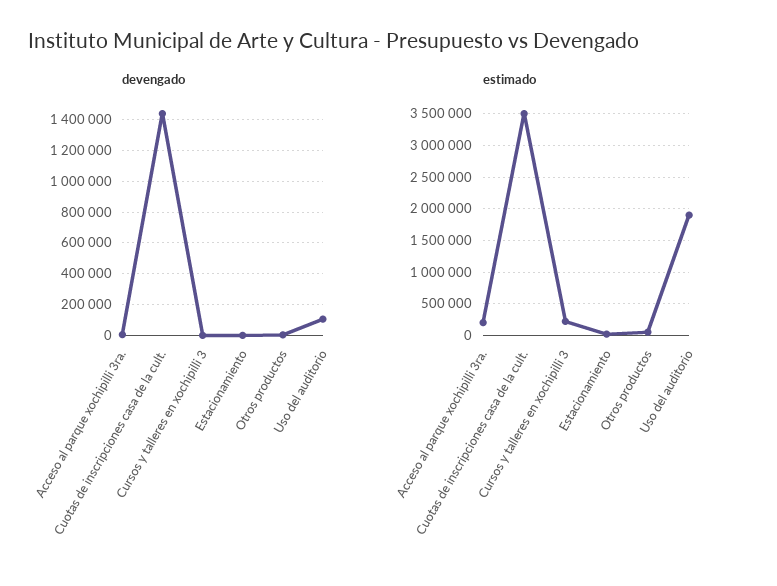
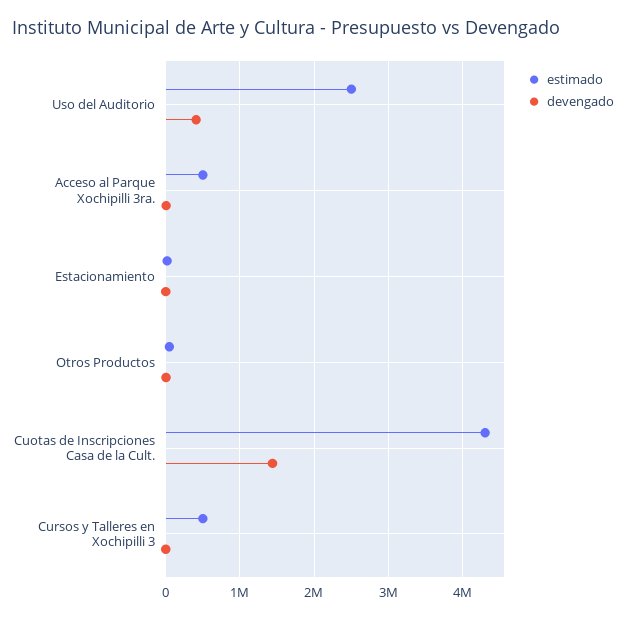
devengado, Uso del auditorio: 100000 -> 400000
estimado, Acceso al parque xochipilli 3ra.: 200000 -> 500000
estimado, Cuotas de inscripciones casa de la cult.: 3500000 -> 4300000
estimado, Cursos y talleres en xochipilli 3: 200000 -> 500000
estimado, Uso del auditorio: 1900000 -> 2500000

